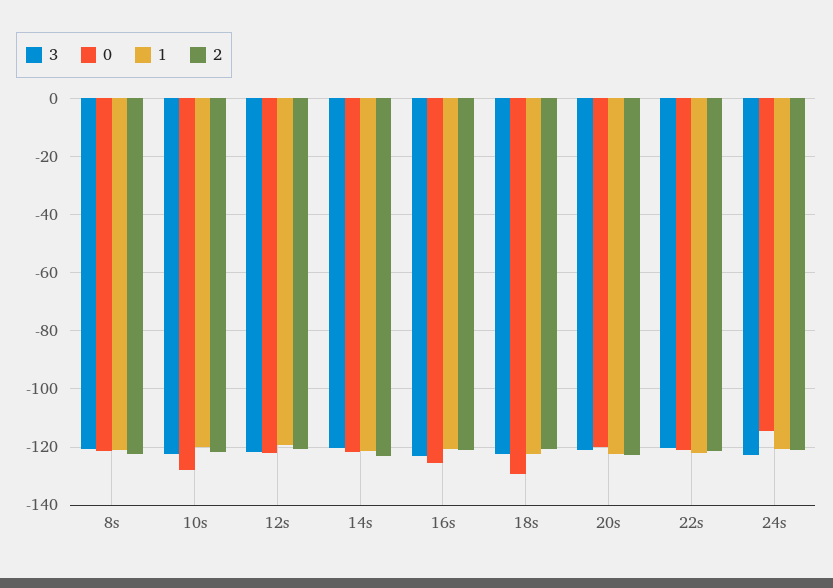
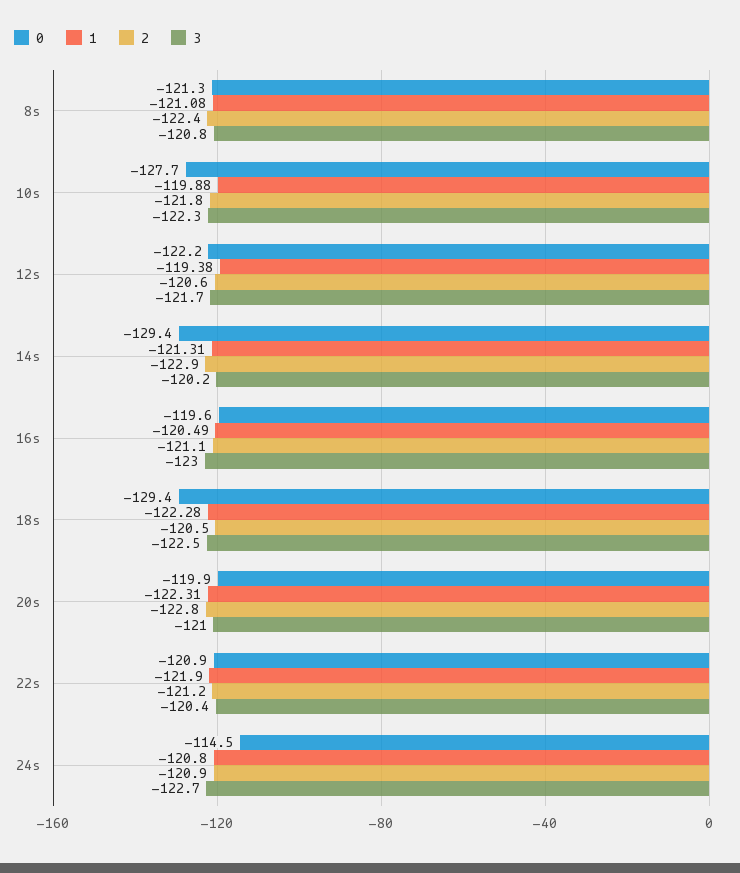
0, 14s: -122.5 -> -129.4
0, 16s: -125 -> -119.6

